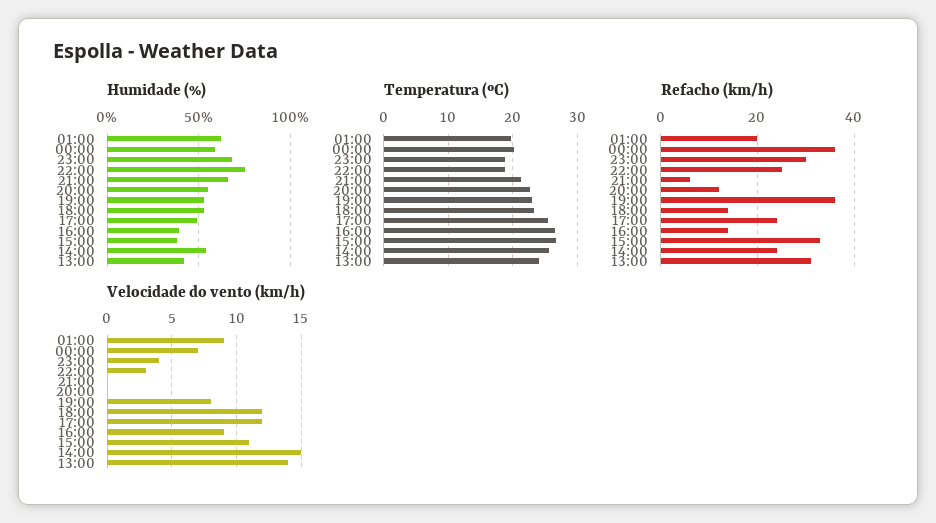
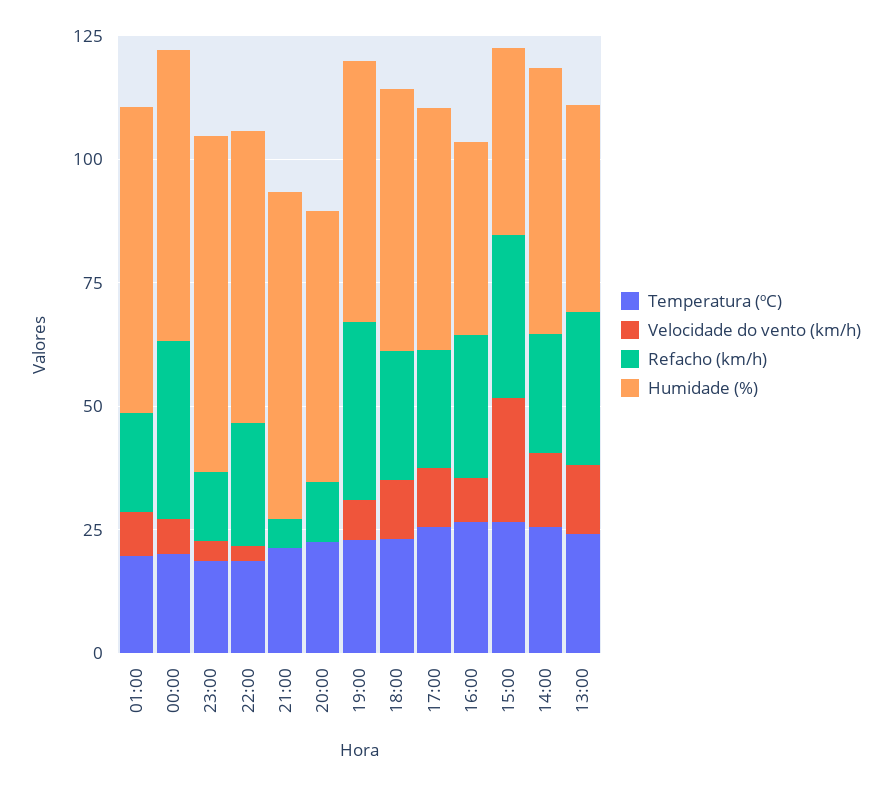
Humidade (%), 22:00: 75 -> 60
Refacho (km/h), 23:00: 30 -> 15
Refacho (km/h), 18:00: 15 -> 25
Refacho (km/h), 16:00: 15 -> 30
Velocidade do vento (km/h), 15:00: 11 -> 25

